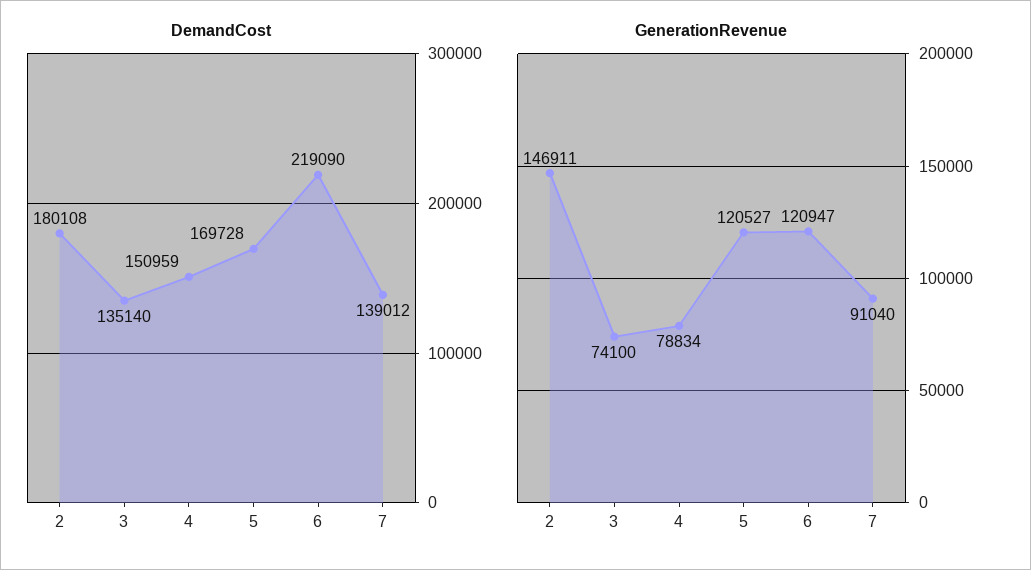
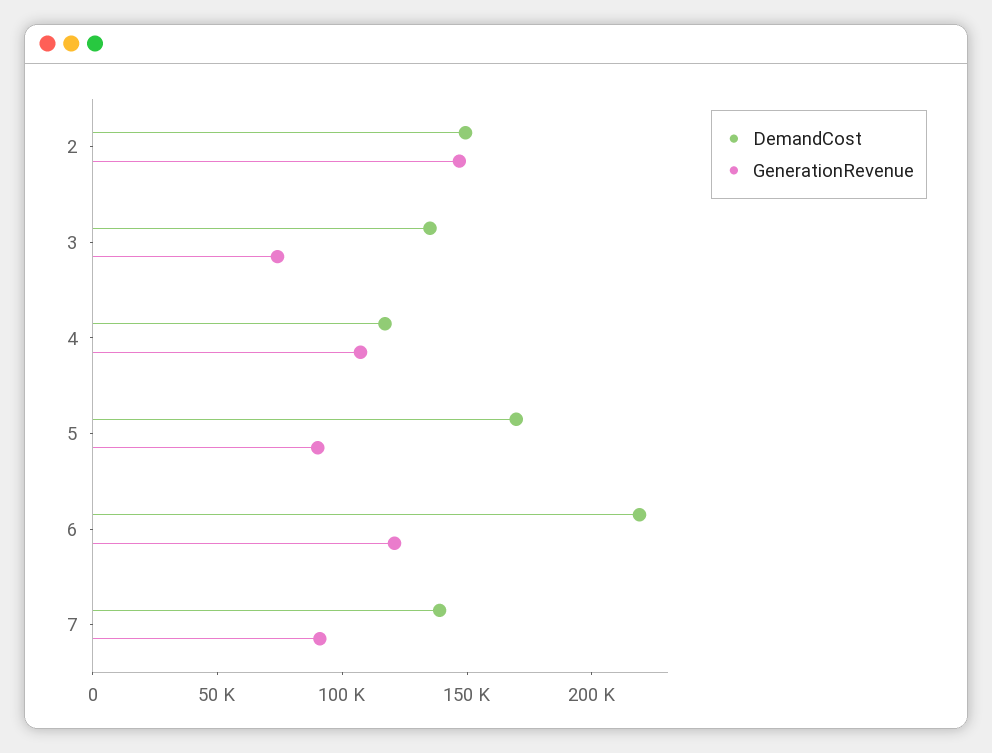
DemandCost, 2: 180108 -> 150000
DemandCost, 4: 150959 -> 120000
GenerationRevenue, 4: 78834 -> 110000
GenerationRevenue, 5: 120527 -> 90000

